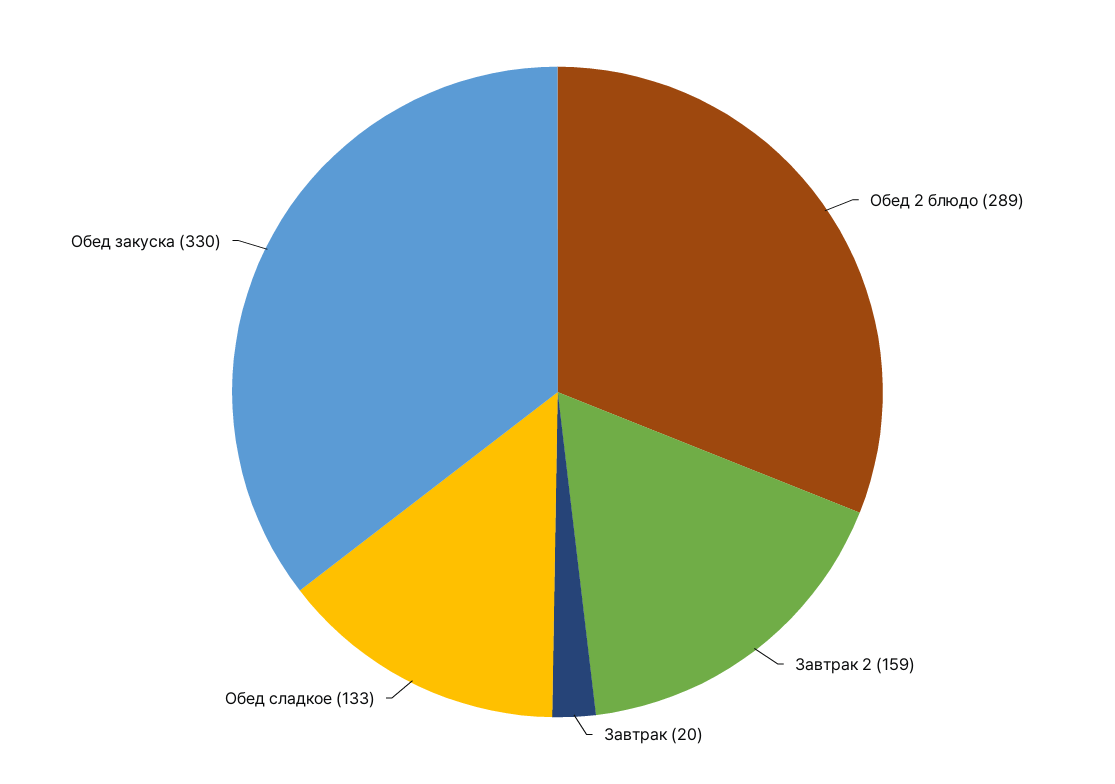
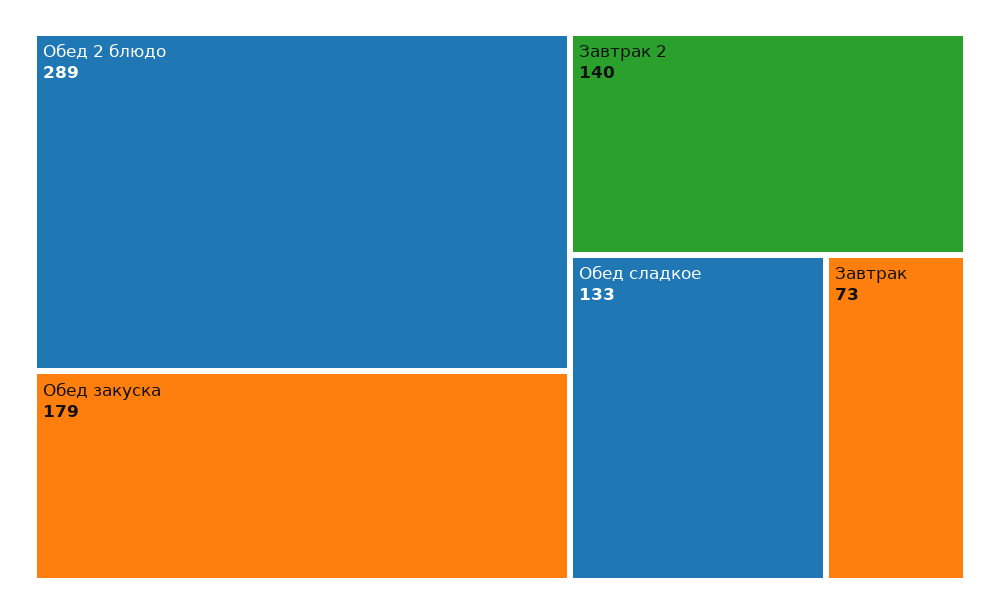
Завтрак 2: 159 -> 140
Завтрак: 20 -> 73
Обед закуска: 330 -> 179

